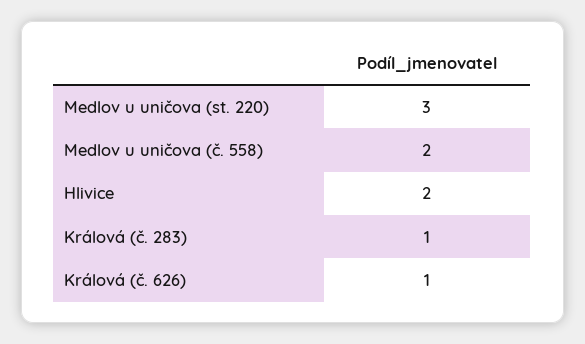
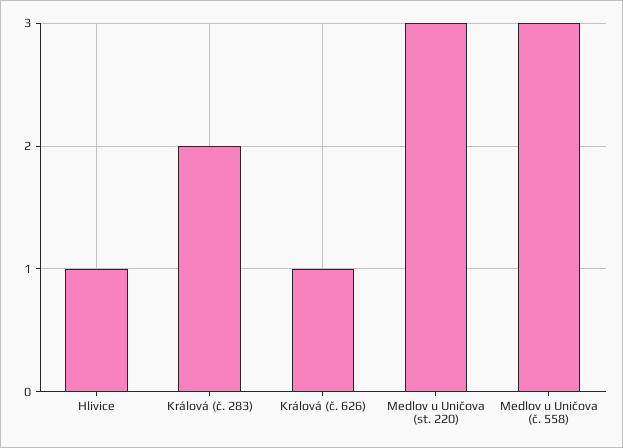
Medlov u uničova (č. 558): 2 -> 3
Hlivice: 2 -> 1
Králová (č. 283): 1 -> 2

